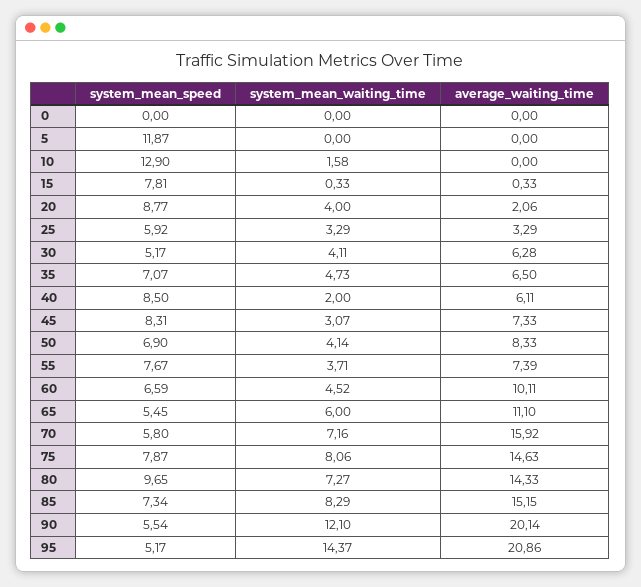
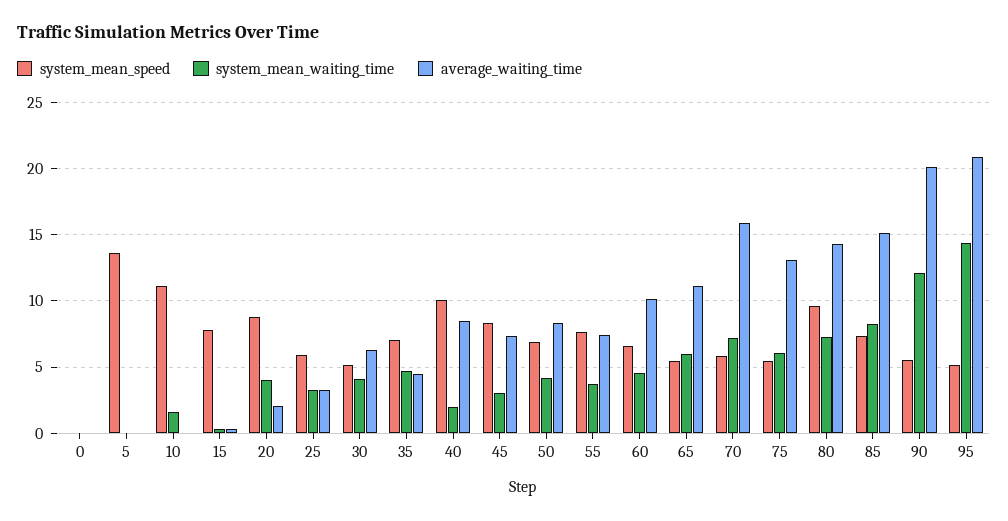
system_mean_speed, 5: 11.87 -> 13.5
system_mean_speed, 10: 12.9 -> 11
average_waiting_time, 35: 6.5 -> 4.5
system_mean_speed, 40: 8.5 -> 10
average_waiting_time, 40: 6.11 -> 8.5
system_mean_speed, 75: 7.87 -> 5.5
system_mean_waiting_time, 75: 8.06 -> 6
average_waiting_time, 75: 14.63 -> 13

